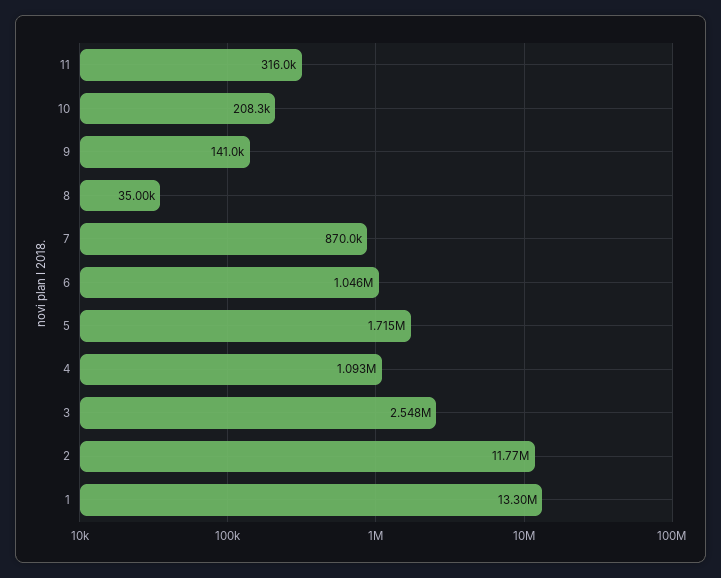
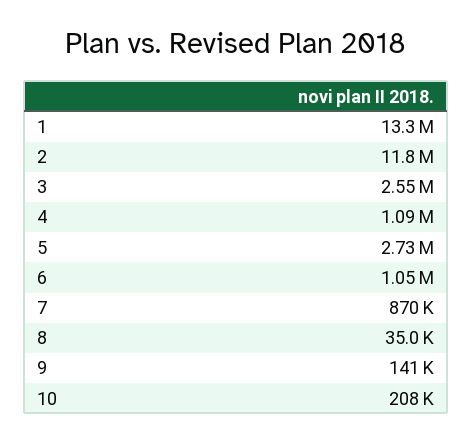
11: 316000 -> none
5: 1715000 -> 2730000

